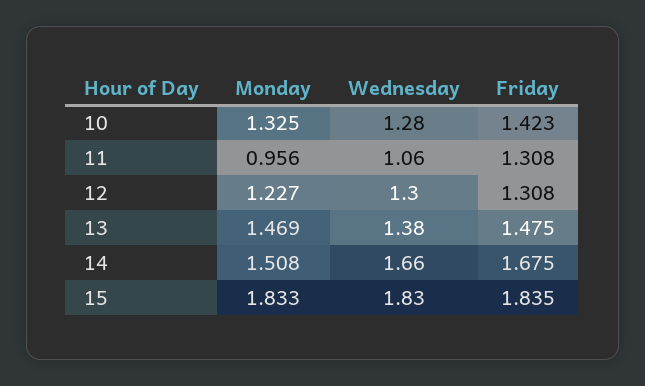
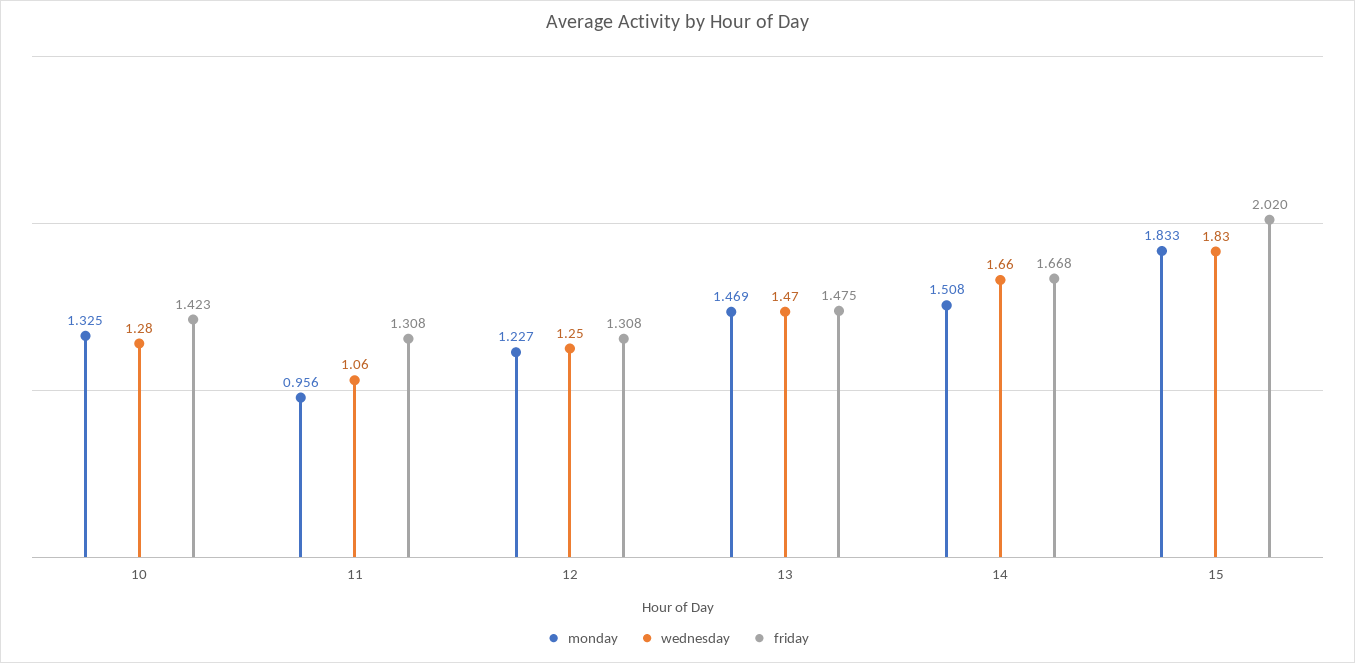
Wednesday, 12: 1.3 -> 1.25
Wednesday, 13: 1.38 -> 1.47
Friday, 14: 1.675 -> 1.668
Friday, 15: 1.835 -> 2.02

